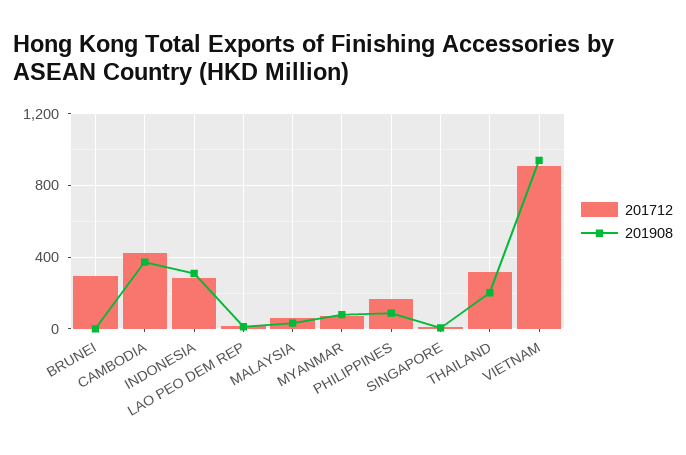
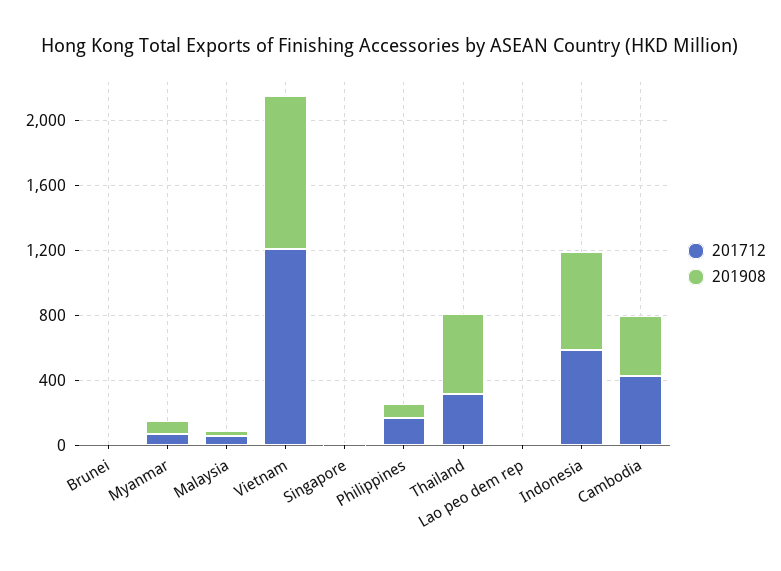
201712, BRUNEI: 300 -> 0
201712, INDONESIA: 300 -> 600
201908, INDONESIA: 300 -> 600
201908, THAILAND: 200 -> 500
201712, VIETNAM: 900 -> 1200

